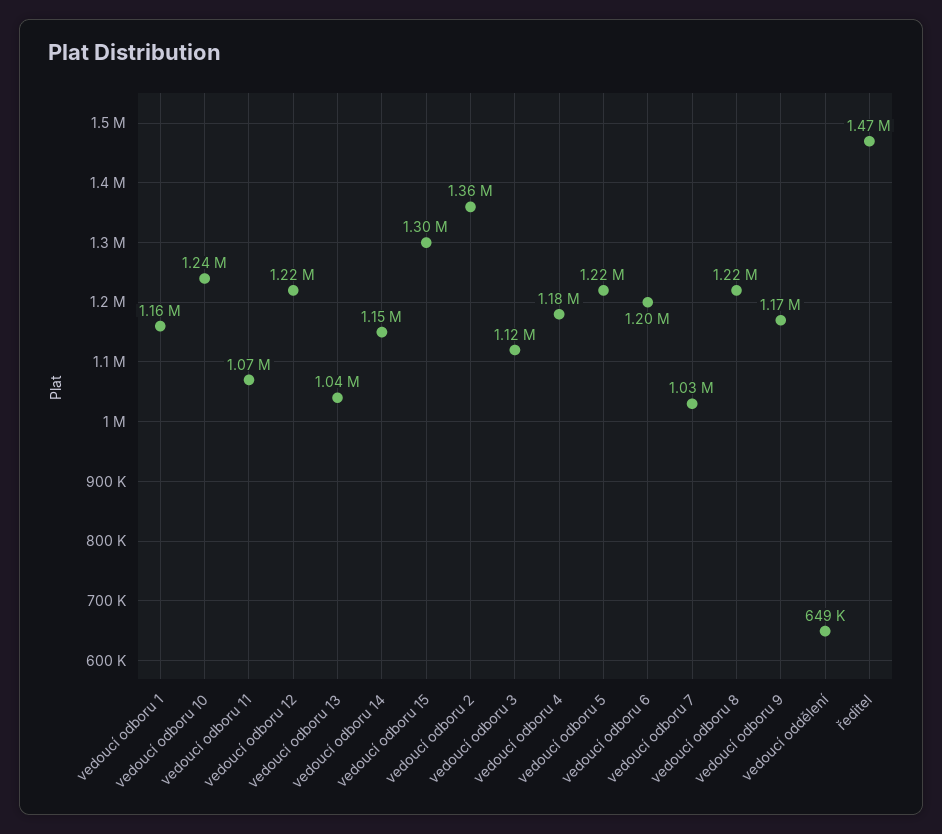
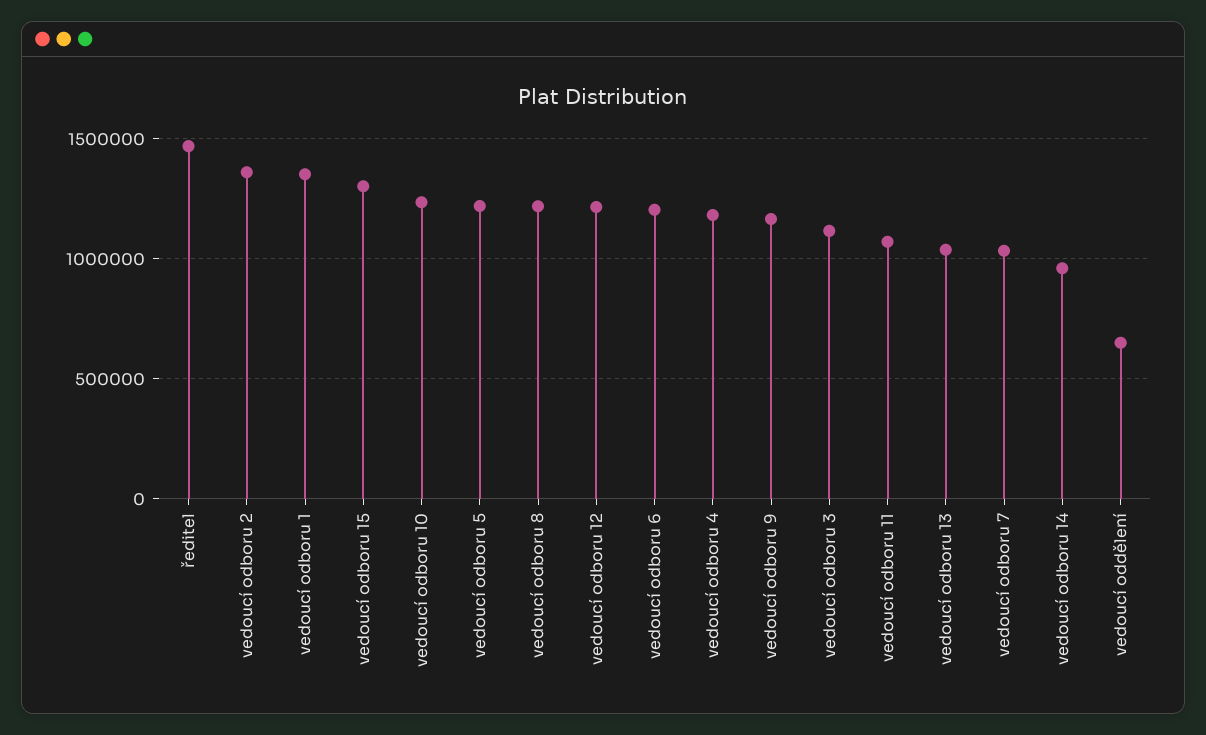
vedoucí odboru 1: 1160000 -> 1350000
vedoucí odboru 14: 1150000 -> 950000

